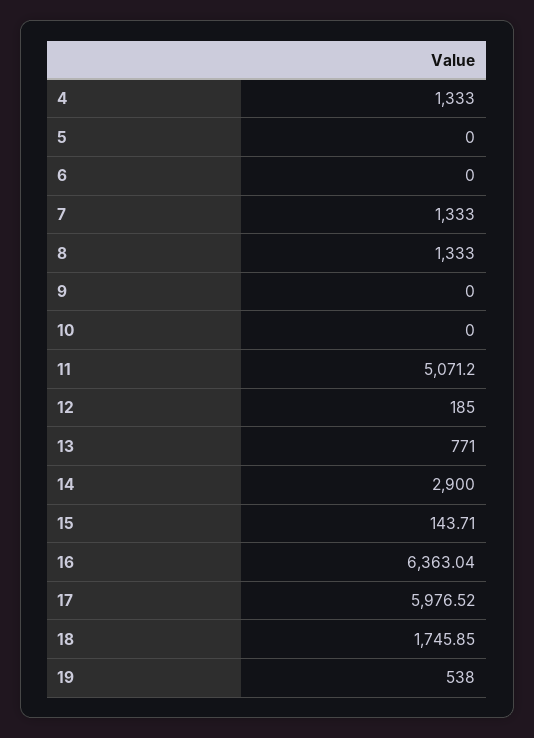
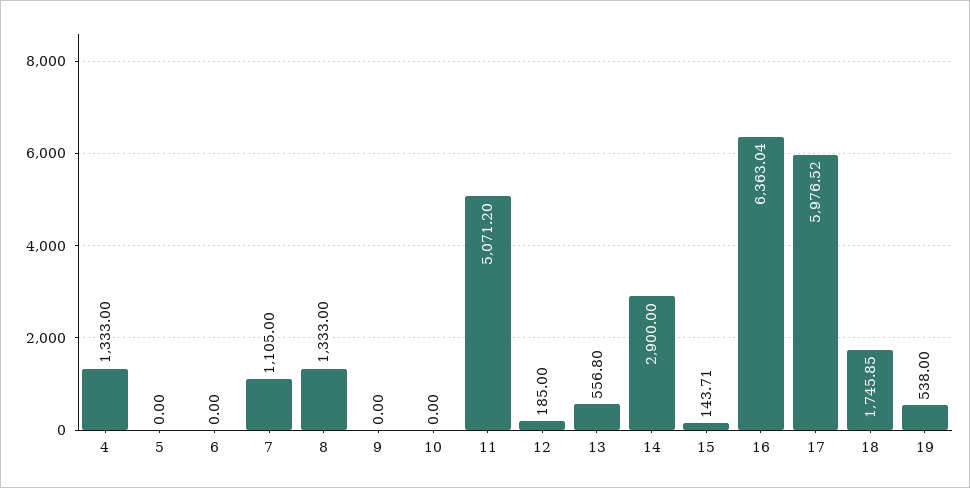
7: 1333 -> 1105
13: 771 -> 556.8

